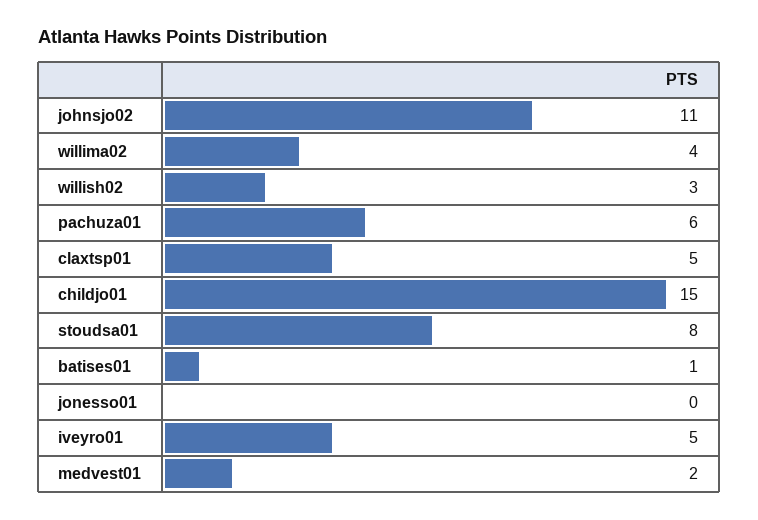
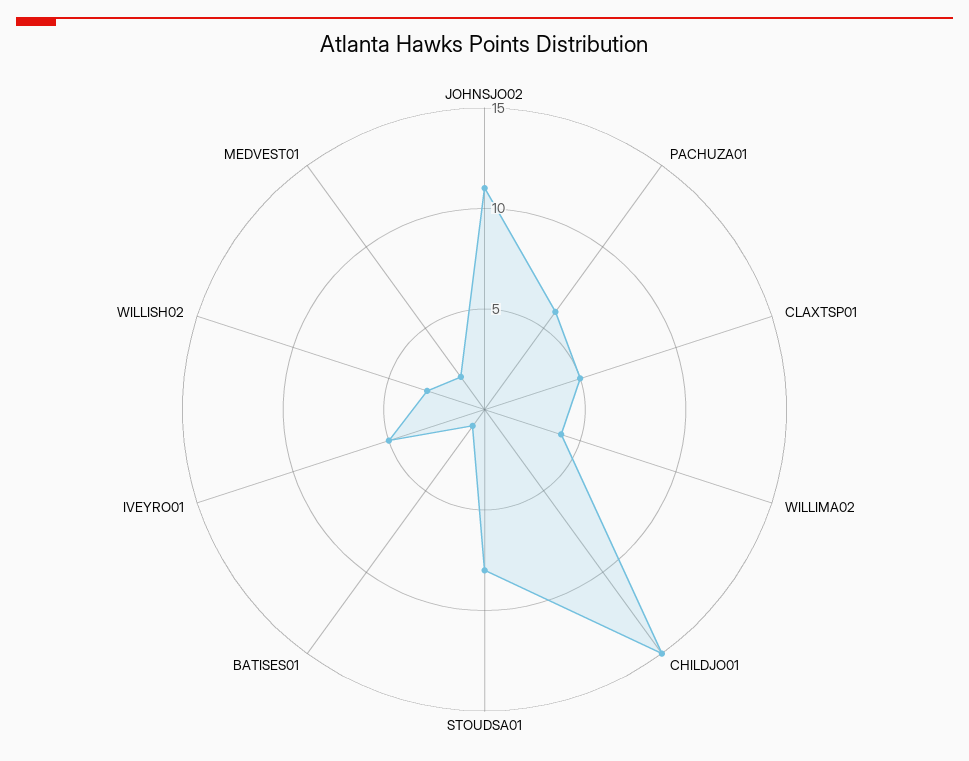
jonesso01: 0 -> none

